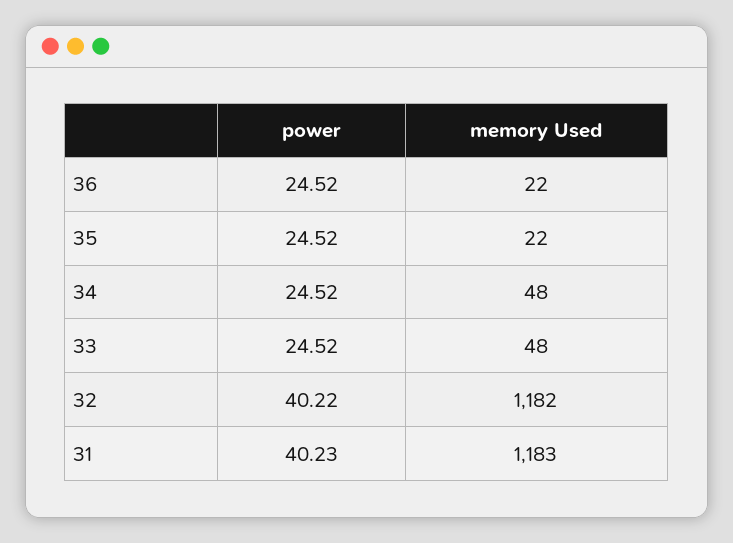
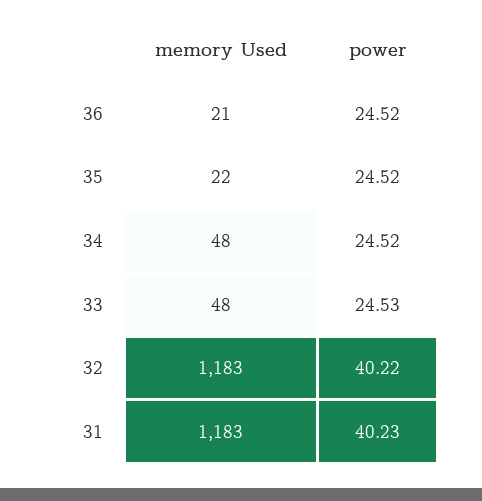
memory Used, 36: 22 -> 21
power, 33: 24.52 -> 24.53
memory Used, 32: 1182 -> 1183

